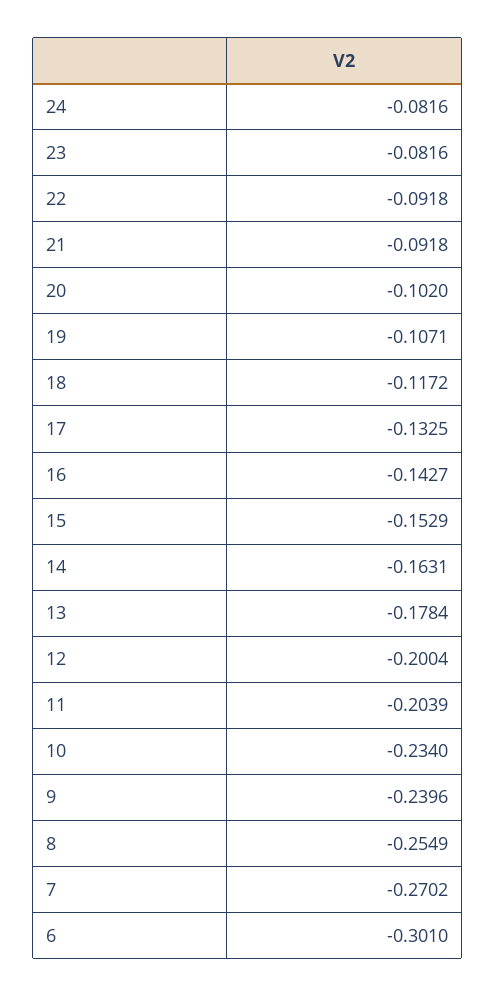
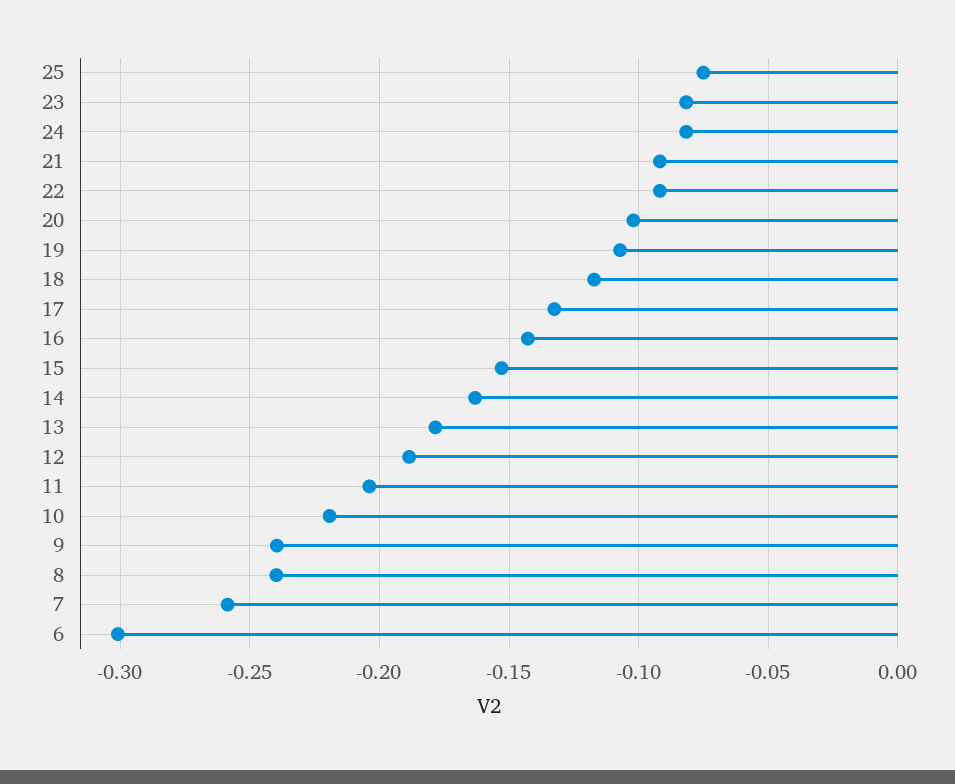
12: -0.2004 -> -0.19
10: -0.234 -> -0.22
8: -0.2549 -> -0.24
7: -0.2702 -> -0.26
25: none -> -0.075

